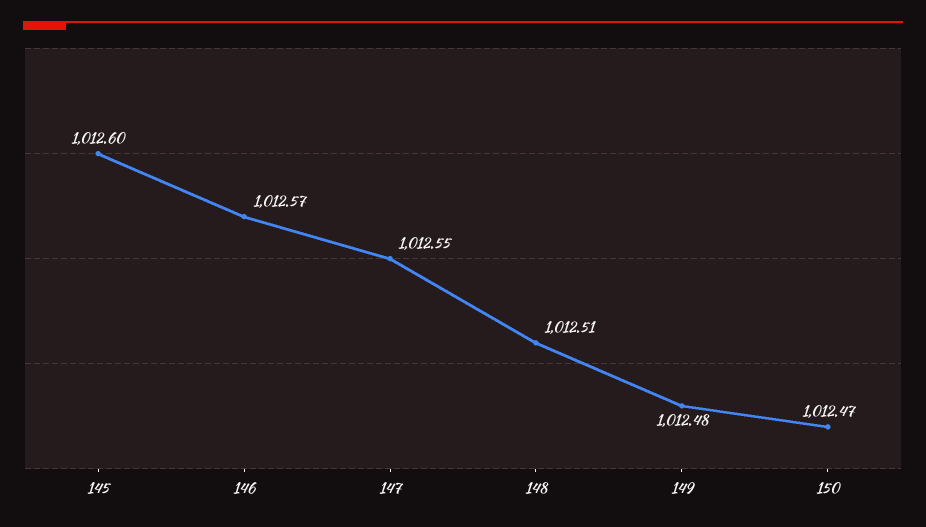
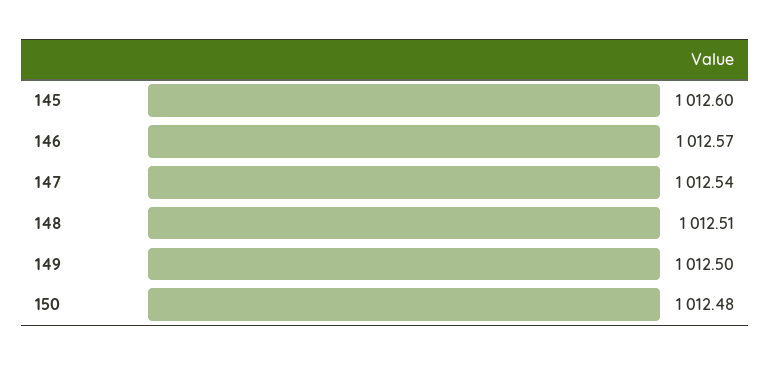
147: 1012.55 -> 1012.54
149: 1012.48 -> 1012.5
150: 1012.47 -> 1012.48

